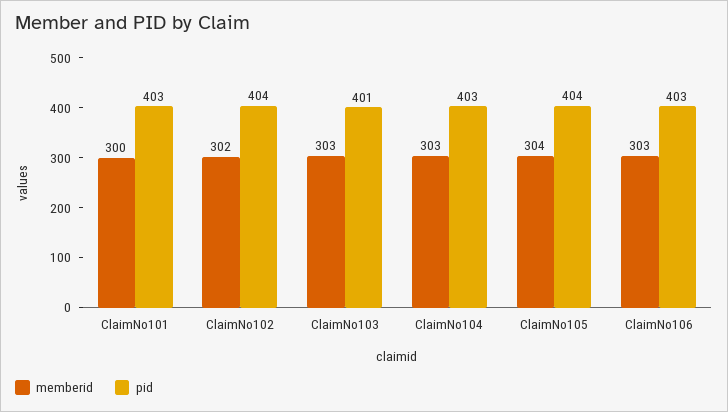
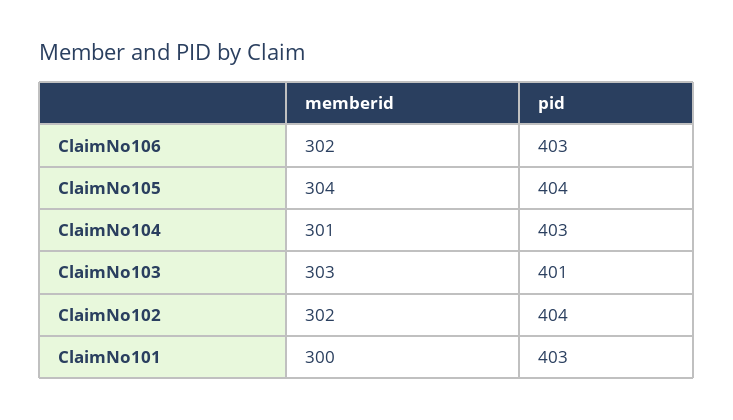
memberid, ClaimNo104: 303 -> 301
memberid, ClaimNo106: 303 -> 302

